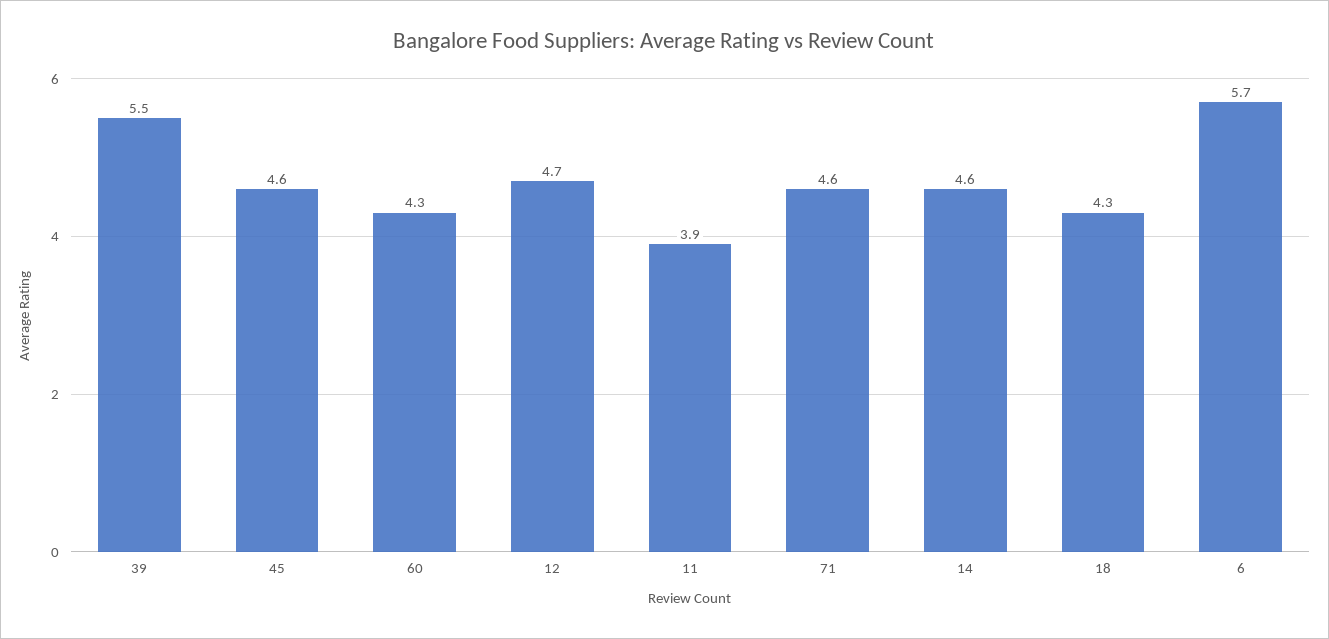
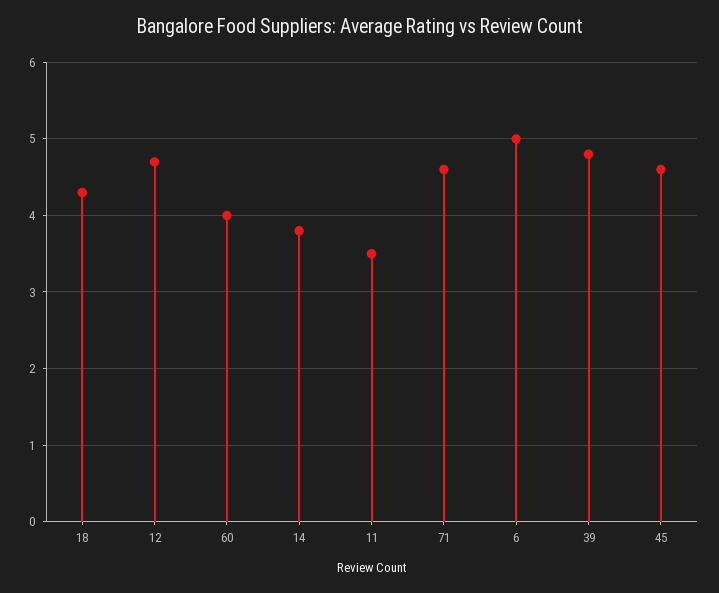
39: 5.5 -> 4.8
60: 4.3 -> 4
11: 3.9 -> 3.5
14: 4.6 -> 3.8
6: 5.7 -> 5

